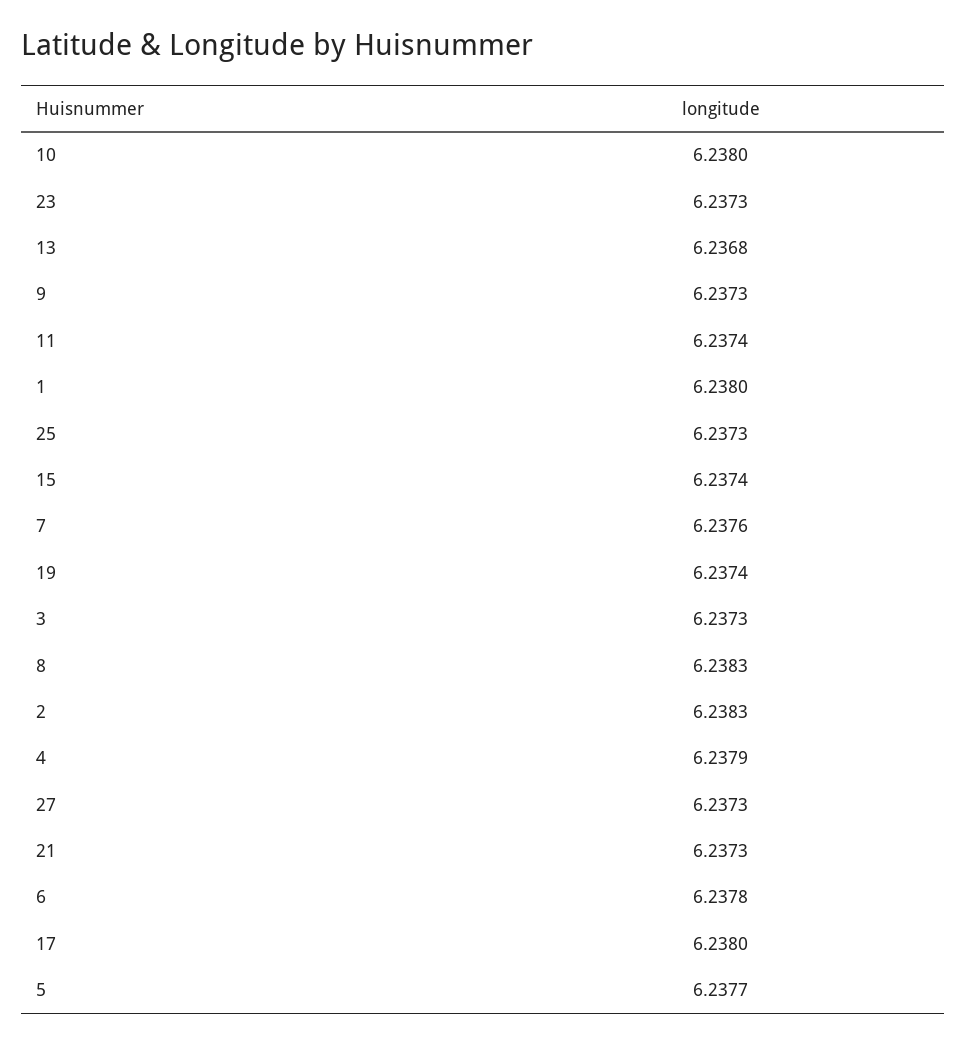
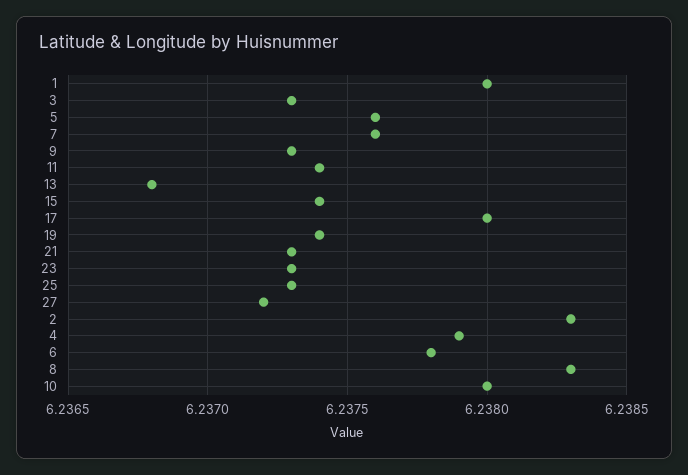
27: 6.2373 -> 6.2372
5: 6.2377 -> 6.2376

